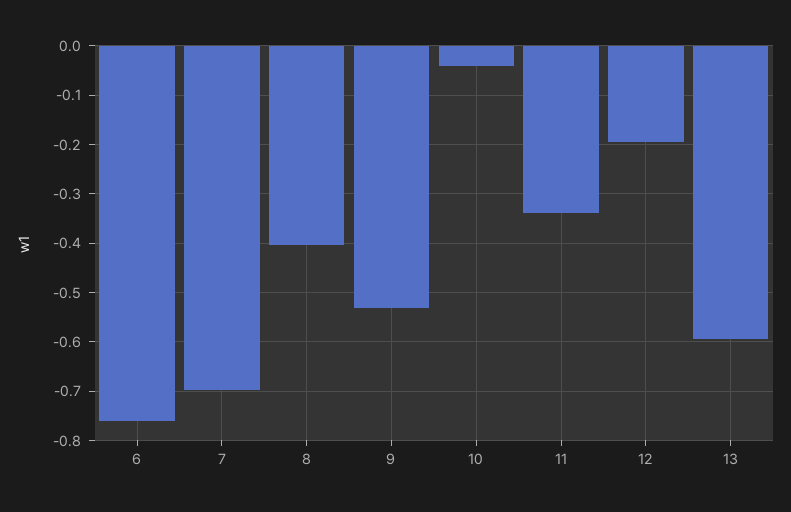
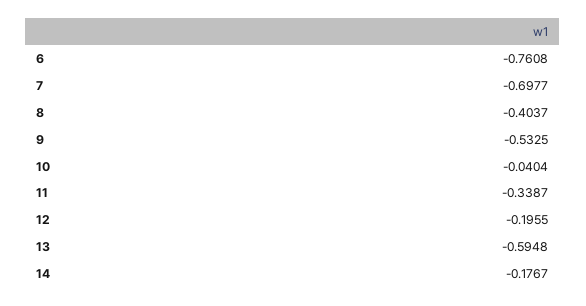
14: none -> -0.1767

